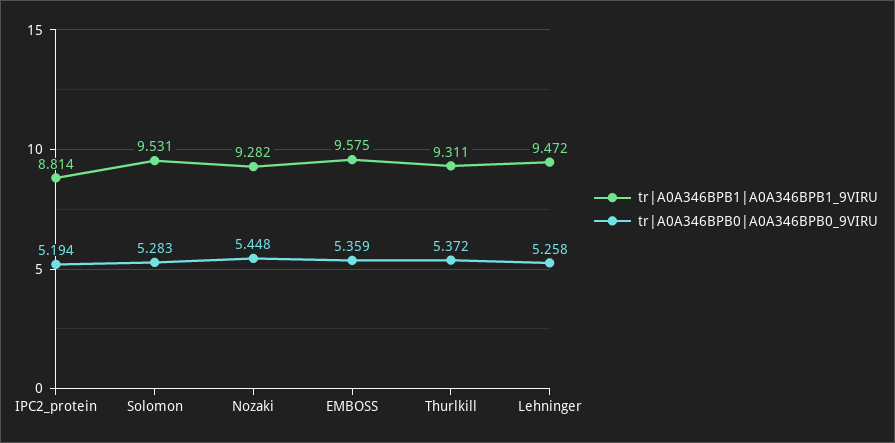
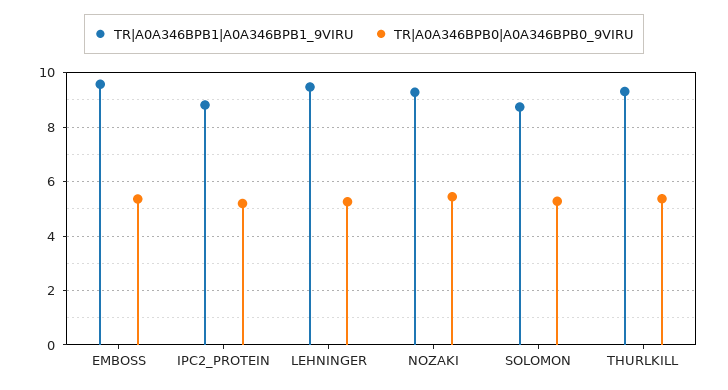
tr|A0A346BPB1|A0A346BPB1_9VIRU, Solomon: 9.531 -> 8.75

